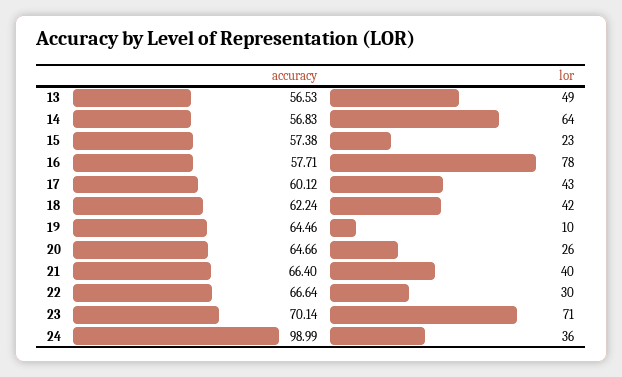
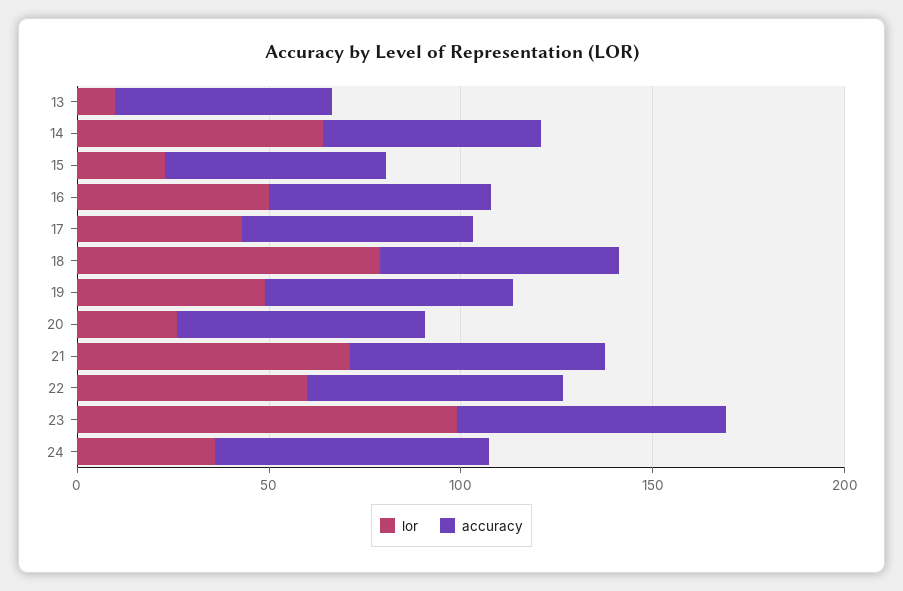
lor, 13: 49 -> 10
lor, 16: 78 -> 50
lor, 18: 42 -> 80
lor, 19: 10 -> 50
lor, 21: 40 -> 70
lor, 22: 30 -> 60
lor, 23: 71 -> 100
accuracy, 24: 98.99 -> 70

